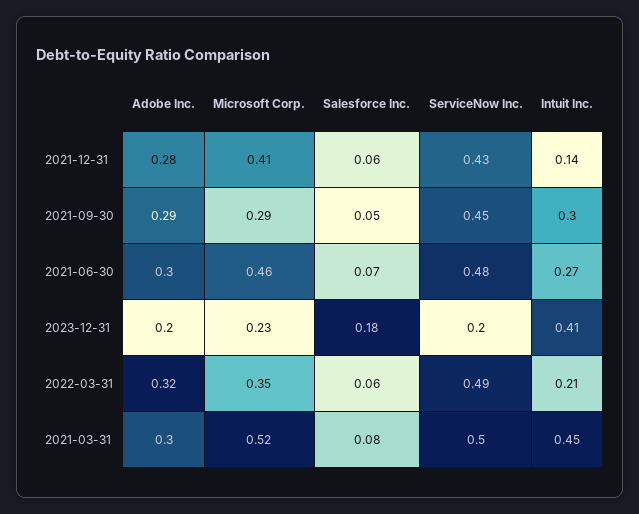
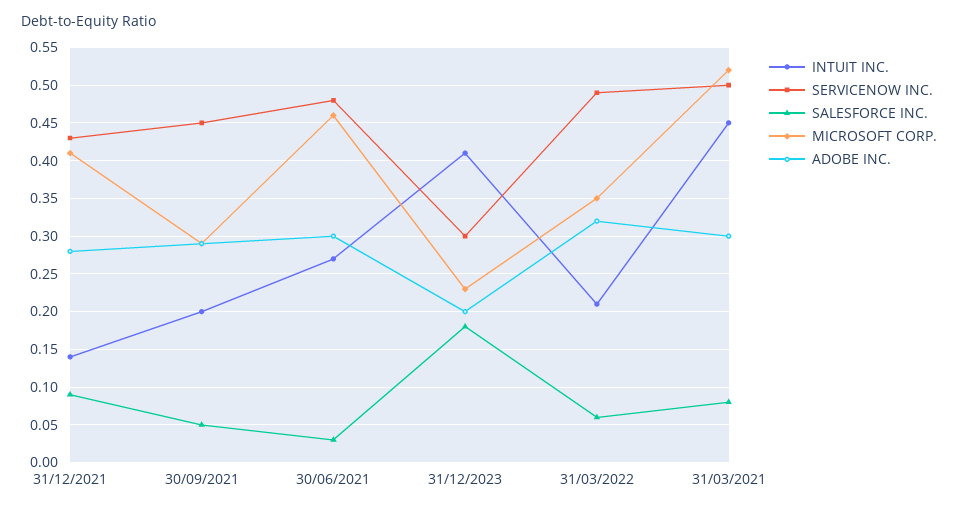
Salesforce Inc., 2021-12-31: 0.06 -> 0.09
Intuit Inc., 2021-09-30: 0.3 -> 0.2
Salesforce Inc., 2021-06-30: 0.07 -> 0.03
ServiceNow Inc., 2023-12-31: 0.2 -> 0.3

